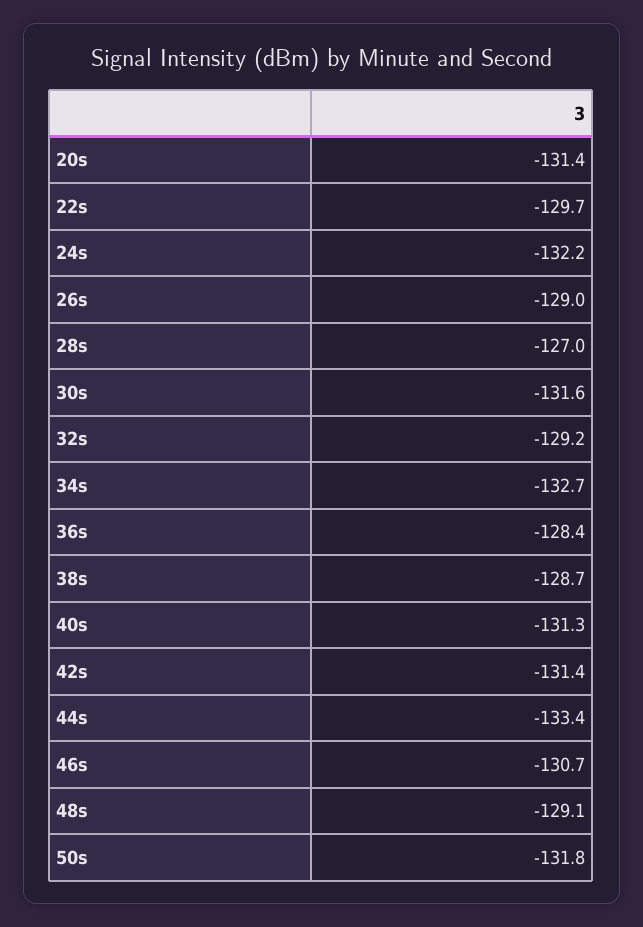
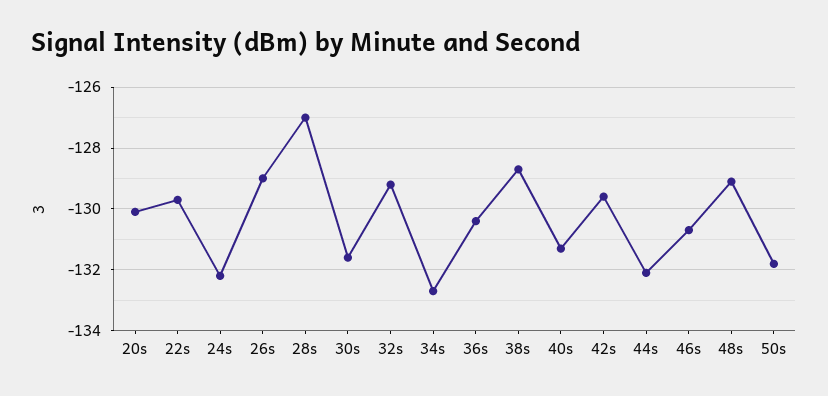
20s: -131.4 -> -130
36s: -128.4 -> -130.5
42s: -131.4 -> -129.5
44s: -133.4 -> -132

